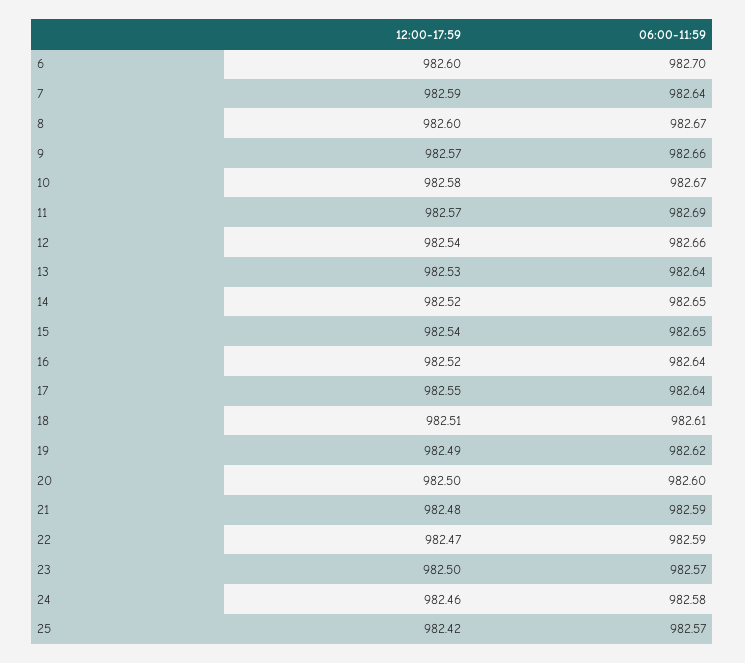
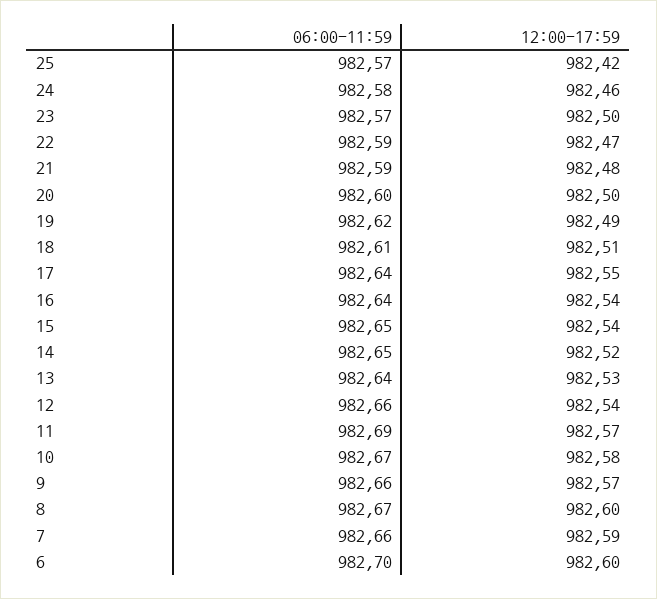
06:00-11:59, 7: 982.64 -> 982.66
12:00-17:59, 16: 982.52 -> 982.54

